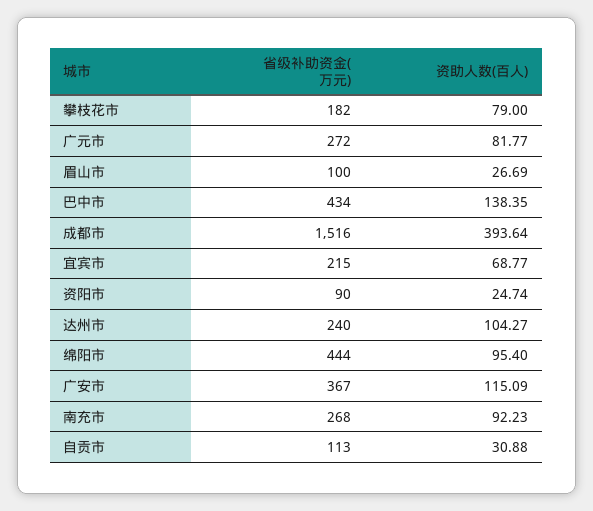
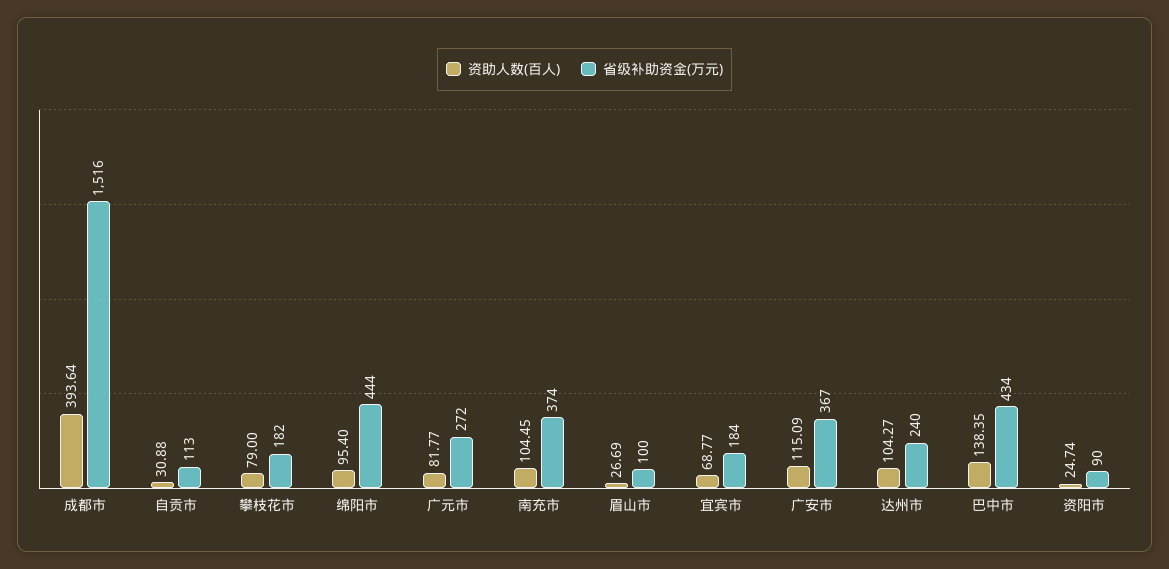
省级补助资金(万元), 宜宾市: 215 -> 184
省级补助资金(万元), 南充市: 268 -> 374
资助人数(百人), 南充市: 92.23 -> 104.45

